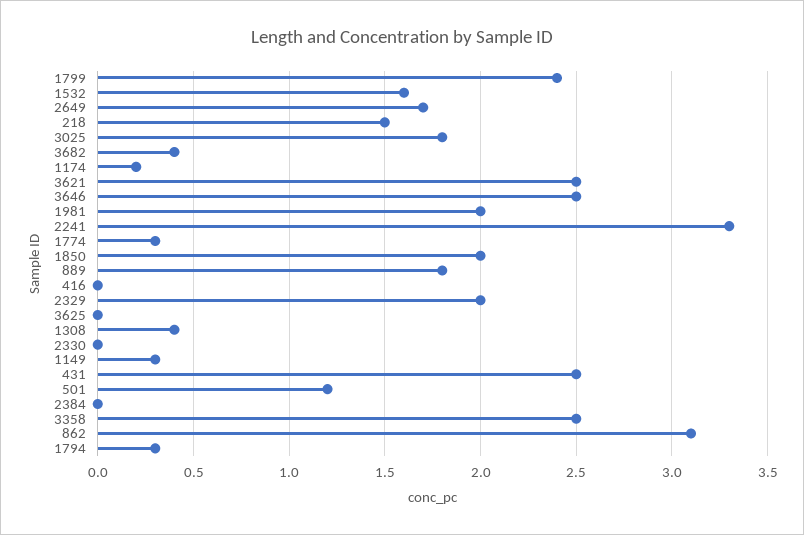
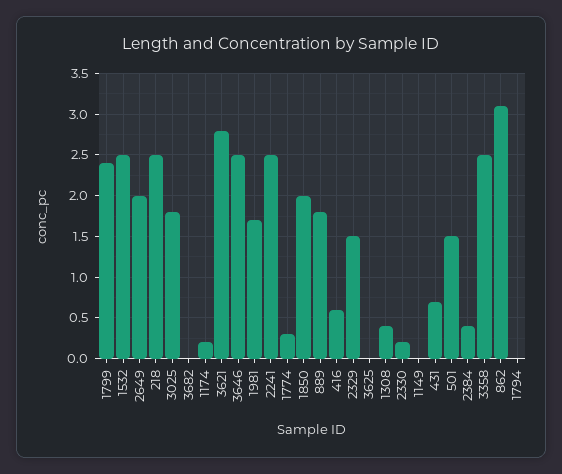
1532: 1.6 -> 2.5
2649: 1.7 -> 2
218: 1.5 -> 2.5
3682: 0.4 -> 0
3621: 2.5 -> 2.8
1981: 2 -> 1.7
2241: 3.3 -> 2.5
416: 0 -> 0.6
2329: 2 -> 1.5
2330: 0 -> 0.2
1149: 0.3 -> 0
431: 2.5 -> 0.7
501: 1.2 -> 1.5
2384: 0 -> 0.4
1794: 0.3 -> 0

